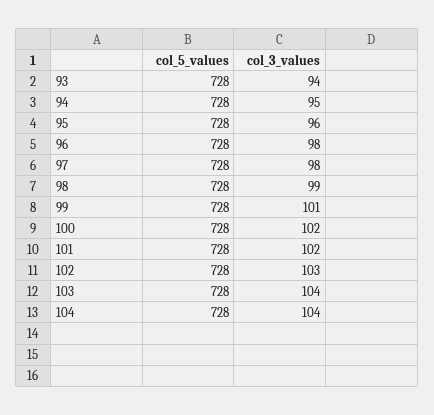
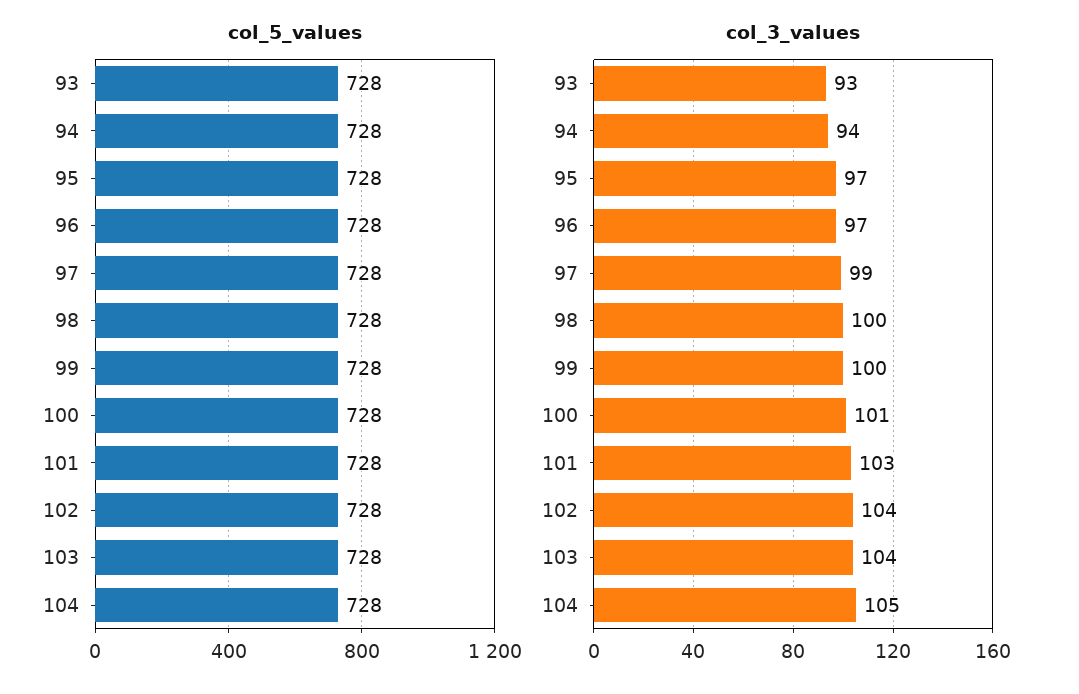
col_3_values, 93: 94 -> 93
col_3_values, 94: 95 -> 94
col_3_values, 95: 96 -> 97
col_3_values, 96: 98 -> 97
col_3_values, 97: 98 -> 99
col_3_values, 98: 99 -> 100
col_3_values, 99: 101 -> 100
col_3_values, 100: 102 -> 101
col_3_values, 101: 102 -> 103
col_3_values, 102: 103 -> 104
col_3_values, 104: 104 -> 105

